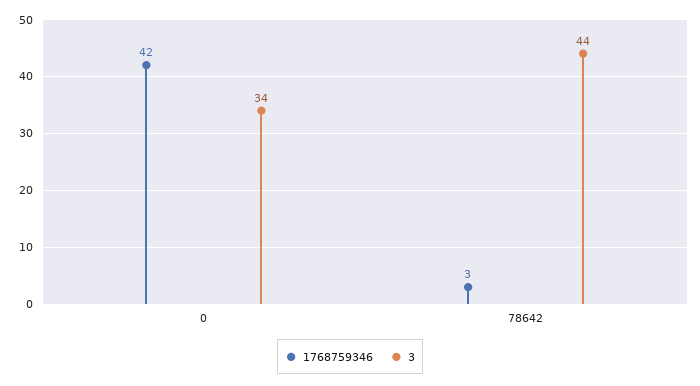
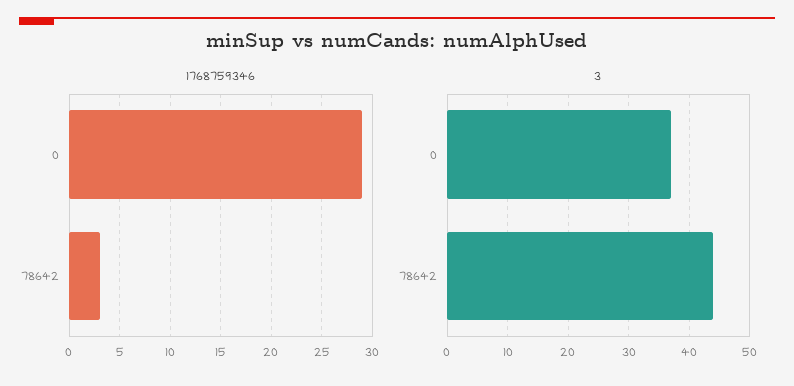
1768759346, 0: 42 -> 29
3, 0: 34 -> 37

